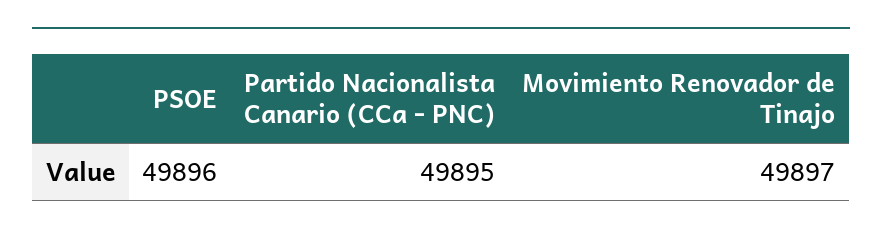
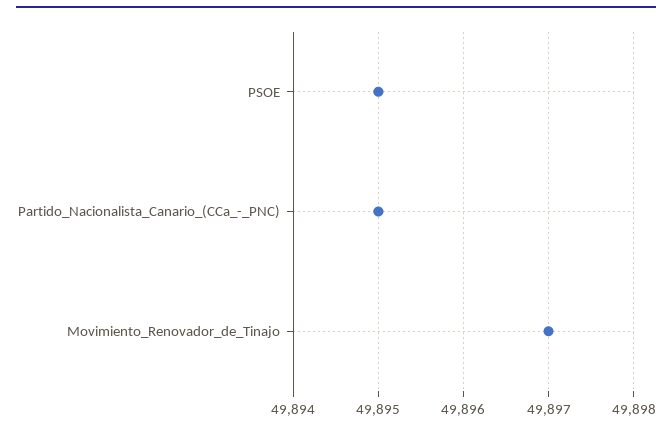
PSOE: 49896 -> 49895

